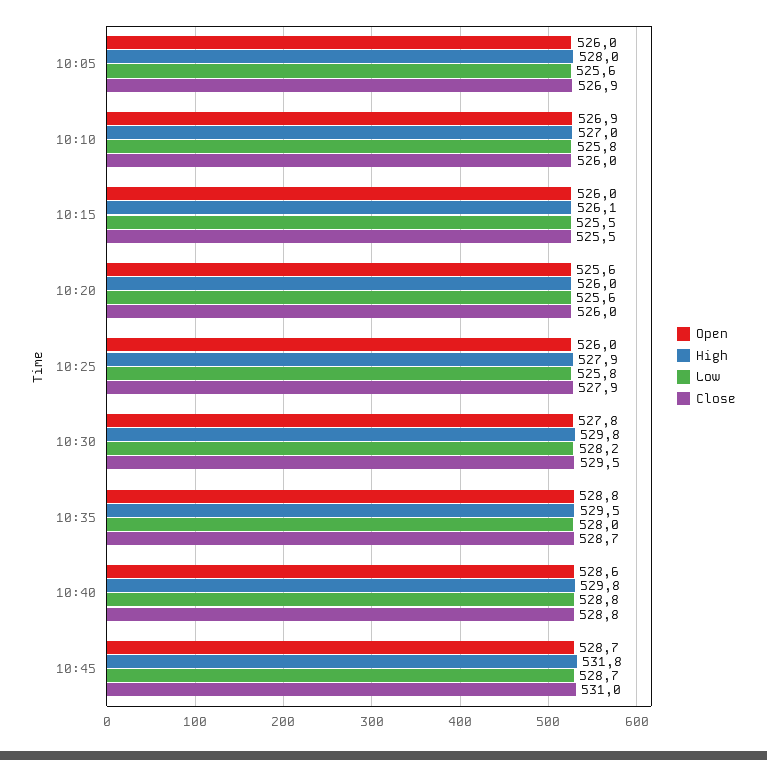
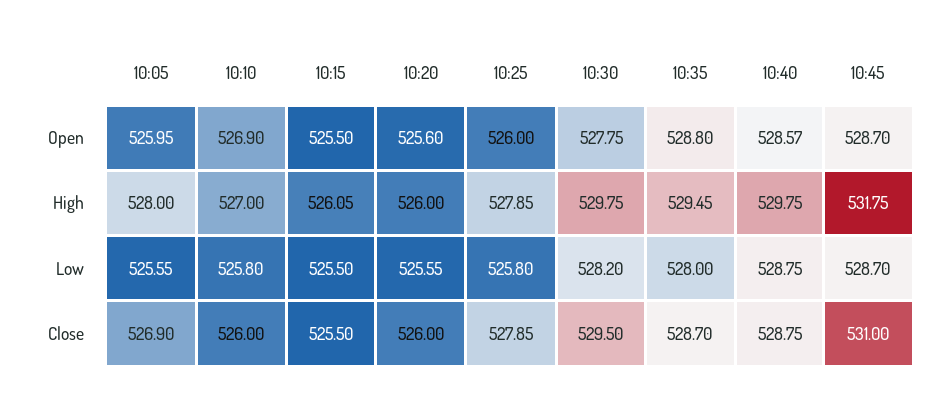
Open, 10:15: 526 -> 525.5

